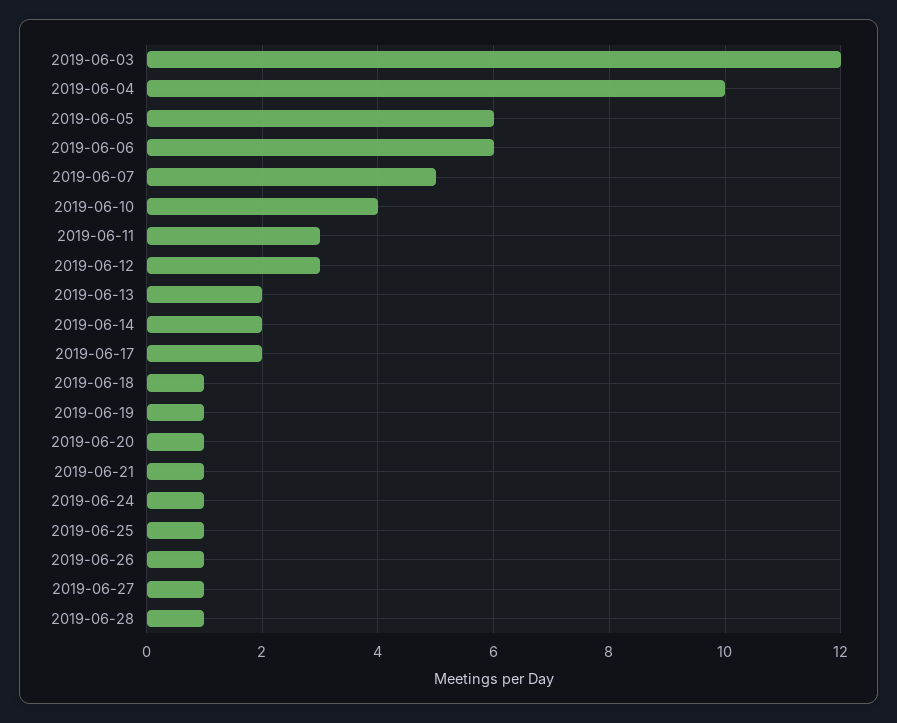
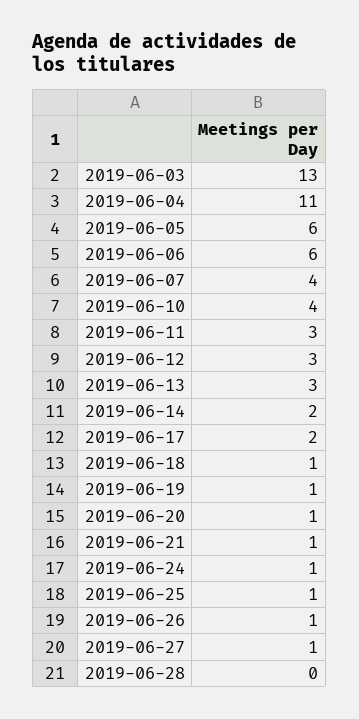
2019-06-03: 12 -> 13
2019-06-04: 10 -> 11
2019-06-07: 5 -> 4
2019-06-13: 2 -> 3
2019-06-28: 1 -> 0

